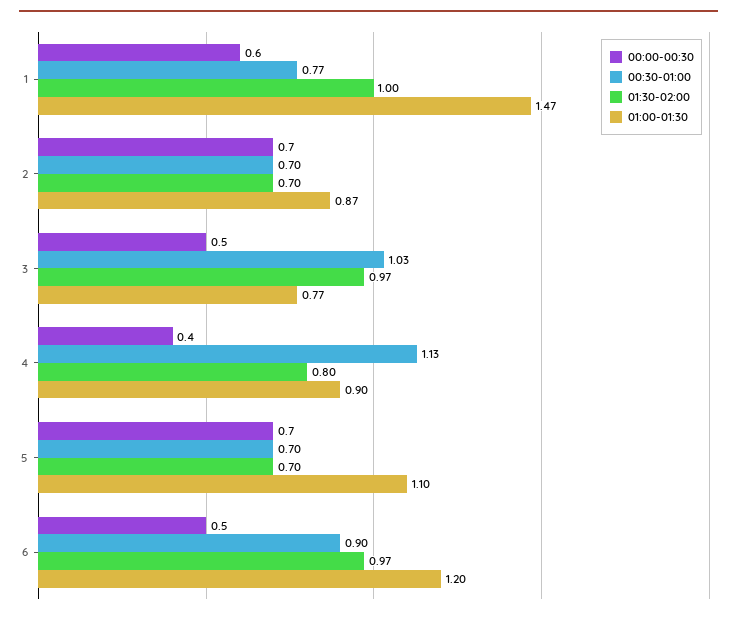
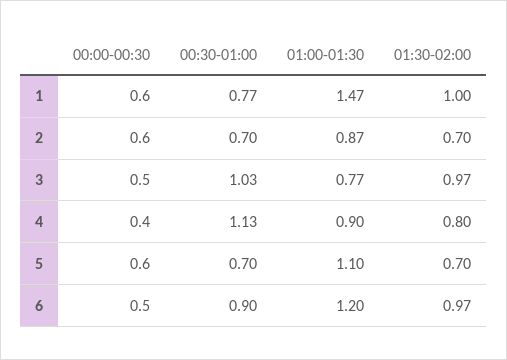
00:00-00:30, 2: 0.7 -> 0.6
00:00-00:30, 5: 0.7 -> 0.6

